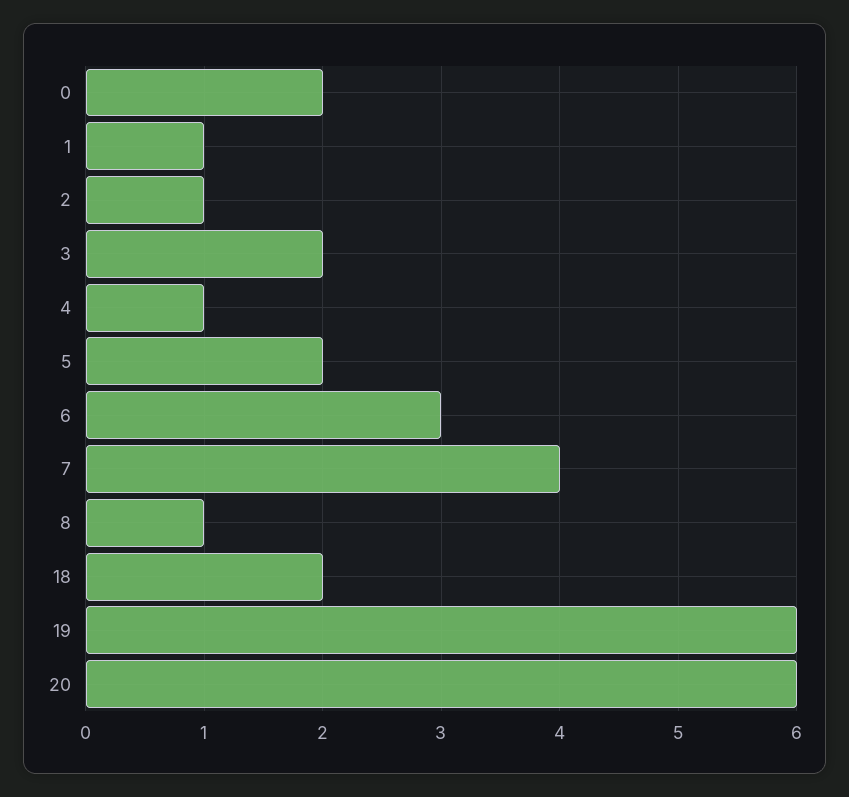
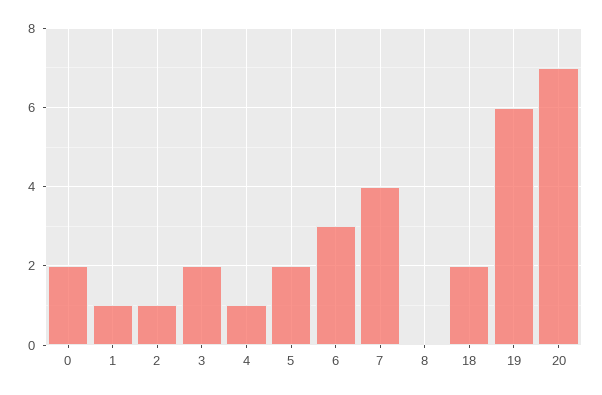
8: 1 -> 0
20: 6 -> 7

